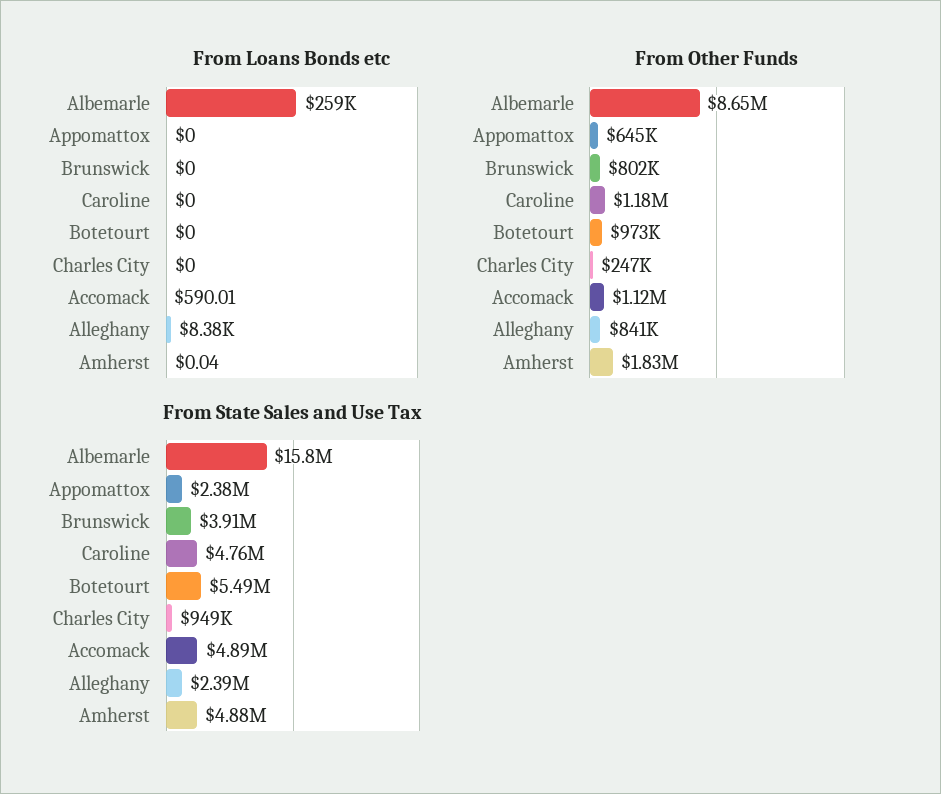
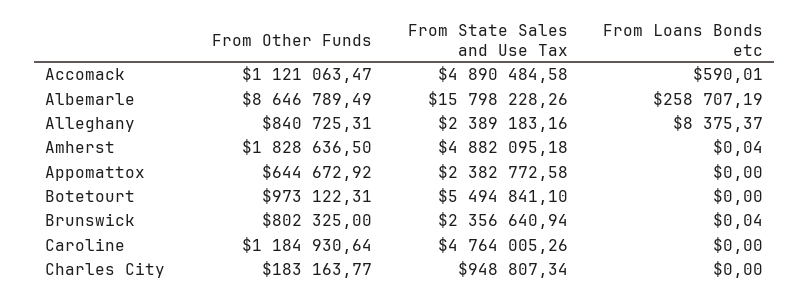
From Loans Bonds etc, Brunswick: 0 -> 0.04
From Other Funds, Charles City: 247000 -> 183163.77
From State Sales and Use Tax, Brunswick: 3910000 -> 2356640.94

